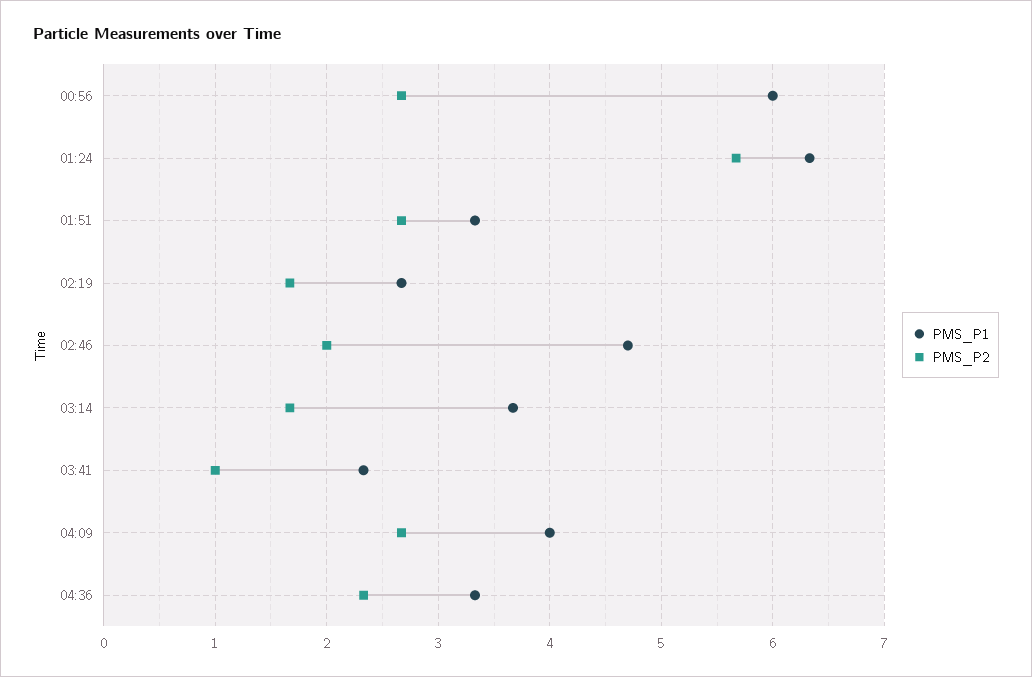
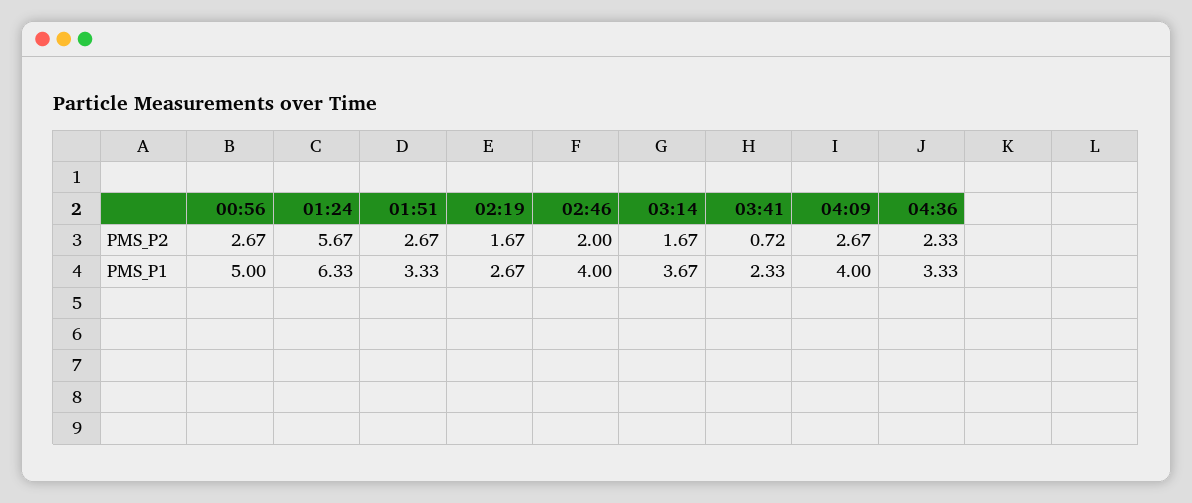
PMS_P1, 00:56: 6 -> 5
PMS_P1, 02:46: 4.7 -> 4
PMS_P2, 03:41: 1 -> 0.72

